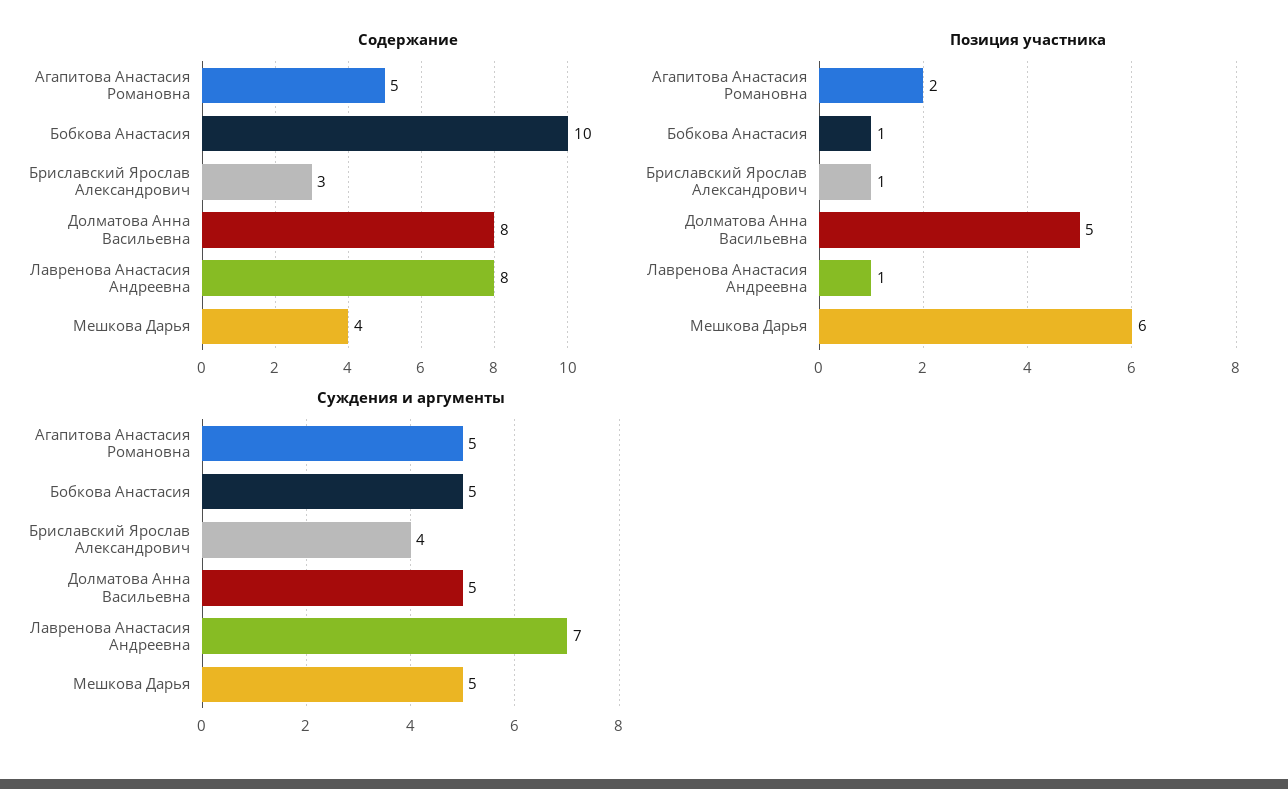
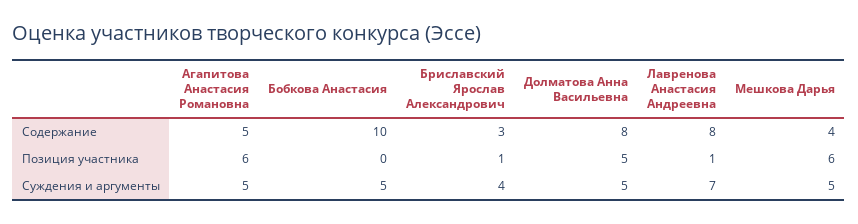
Позиция участника, Агапитова Анастасия Романовна: 2 -> 6
Позиция участника, Бобкова Анастасия: 1 -> 0

